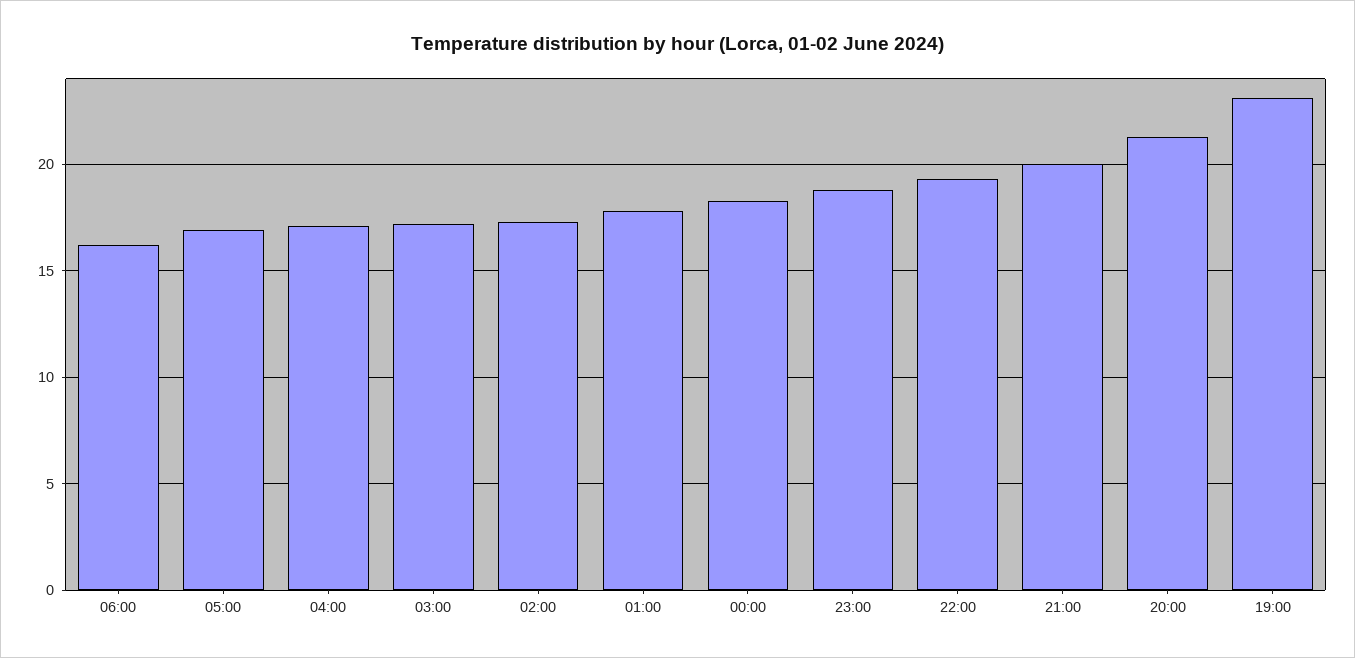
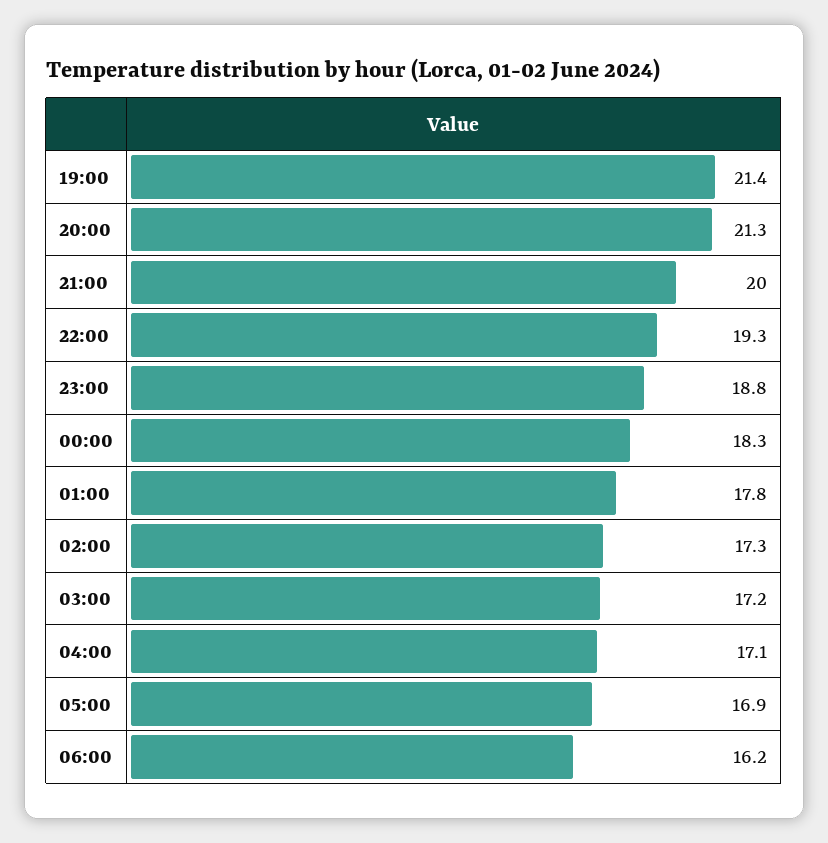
19:00: 23 -> 21.4

